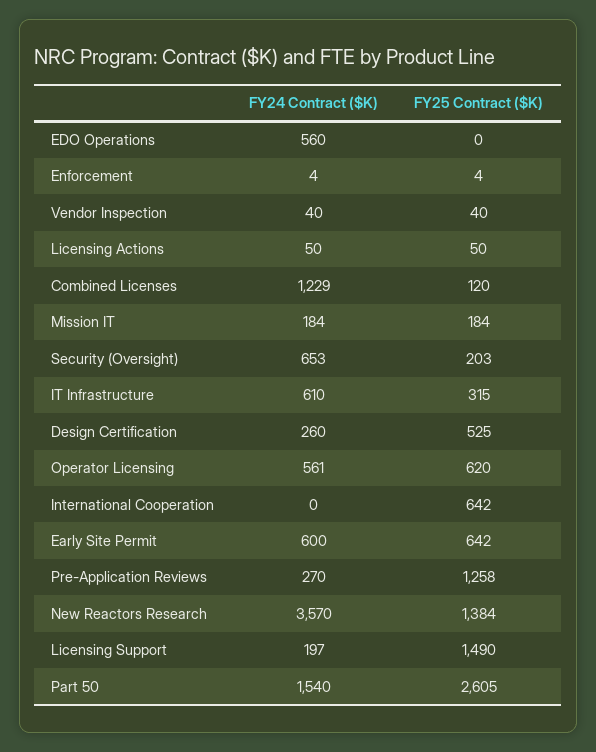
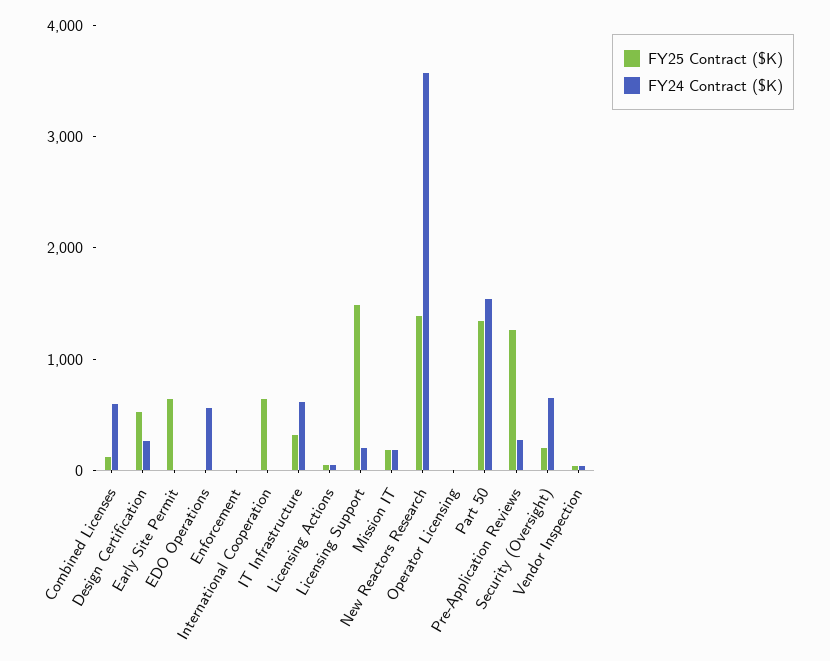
FY24 Contract ($K), Combined Licenses: 1229 -> 600
FY24 Contract ($K), Operator Licensing: 561 -> 0
FY25 Contract ($K), Operator Licensing: 620 -> 0
FY24 Contract ($K), Early Site Permit: 600 -> 0
FY25 Contract ($K), Part 50: 2605 -> 1400

